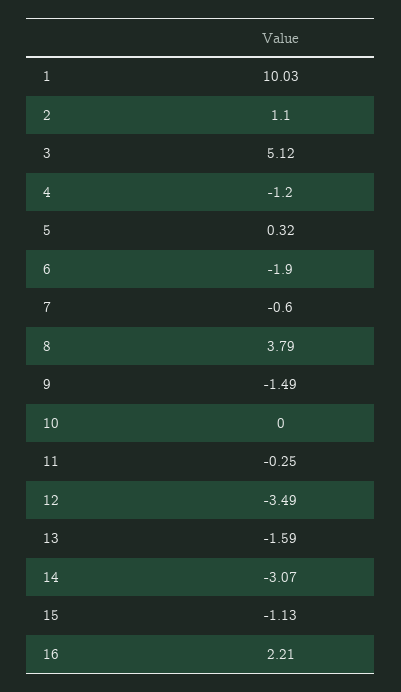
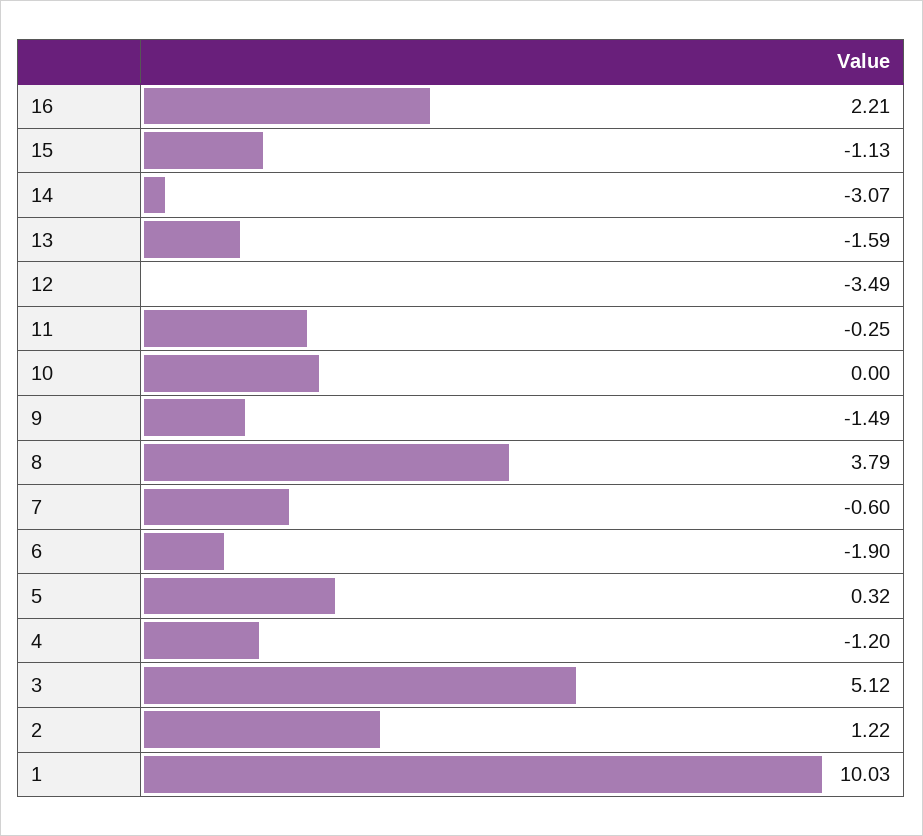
2: 1.1 -> 1.22

